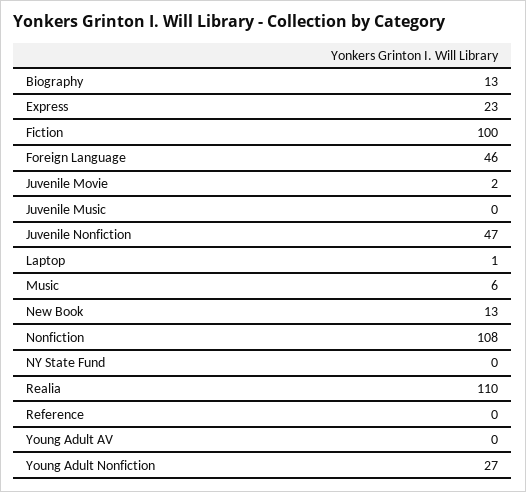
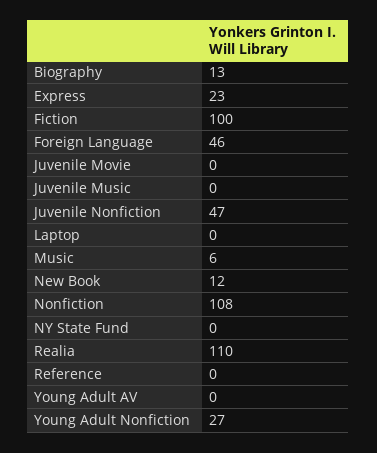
Juvenile Movie: 2 -> 0
Laptop: 1 -> 0
New Book: 13 -> 12

